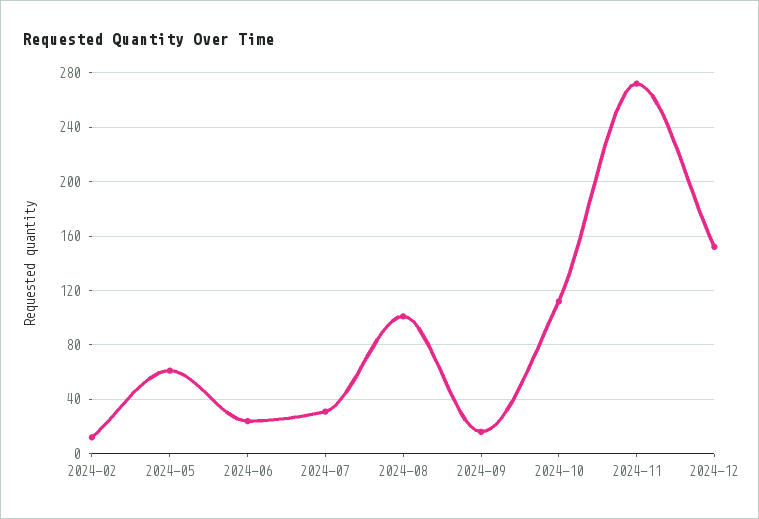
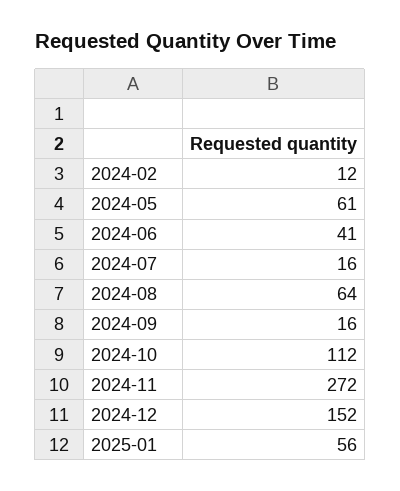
2024-06: 25 -> 41
2024-07: 30 -> 16
2024-08: 100 -> 64
2025-01: none -> 56

